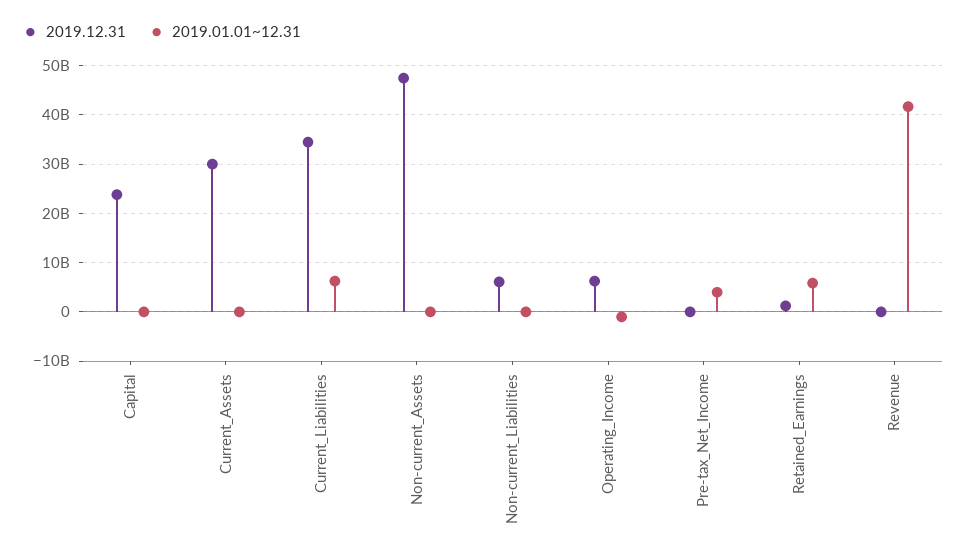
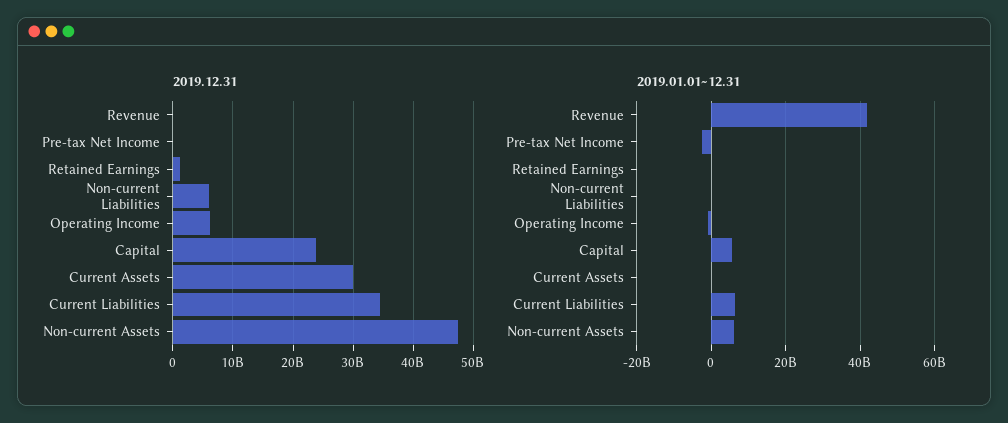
2019.01.01~12.31, Capital: 0 -> 6000000000
2019.01.01~12.31, Non-current_Assets: 0 -> 6000000000
2019.01.01~12.31, Pre-tax_Net_Income: 4000000000 -> -2000000000
2019.01.01~12.31, Retained_Earnings: 6000000000 -> 0

